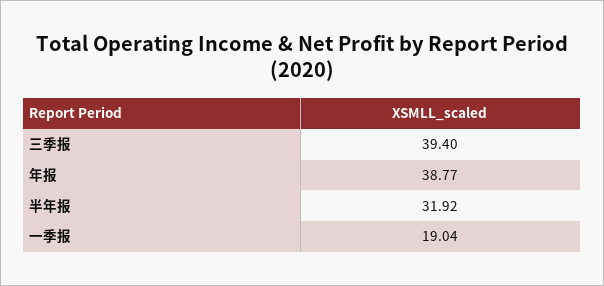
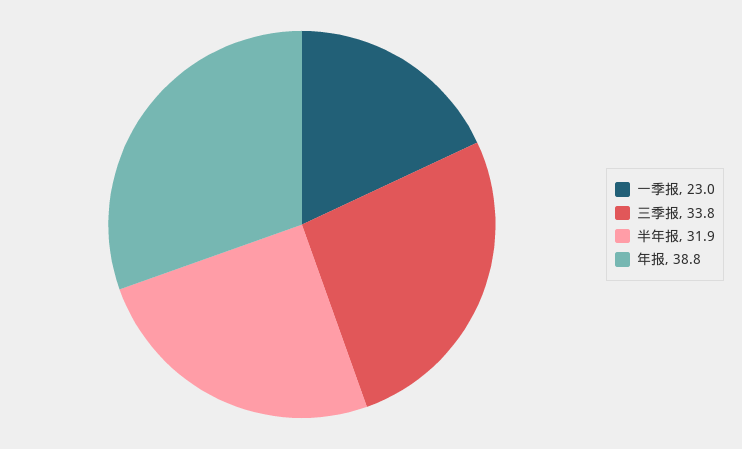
三季报: 39.4 -> 33.8
一季报: 19.04 -> 23

